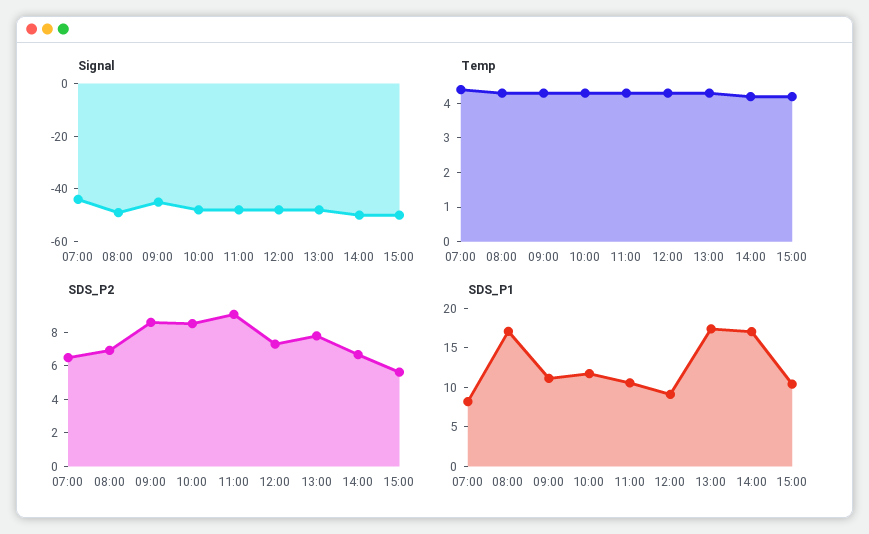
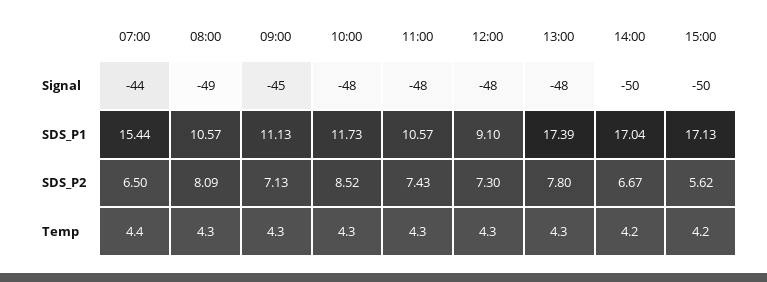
SDS_P2, 08:00: 7 -> 8.09
SDS_P2, 09:00: 8.5 -> 7.13
SDS_P2, 11:00: 9 -> 7.43
SDS_P1, 07:00: 7.5 -> 15.44
SDS_P1, 08:00: 17.5 -> 10.57
SDS_P1, 15:00: 10 -> 17.13

